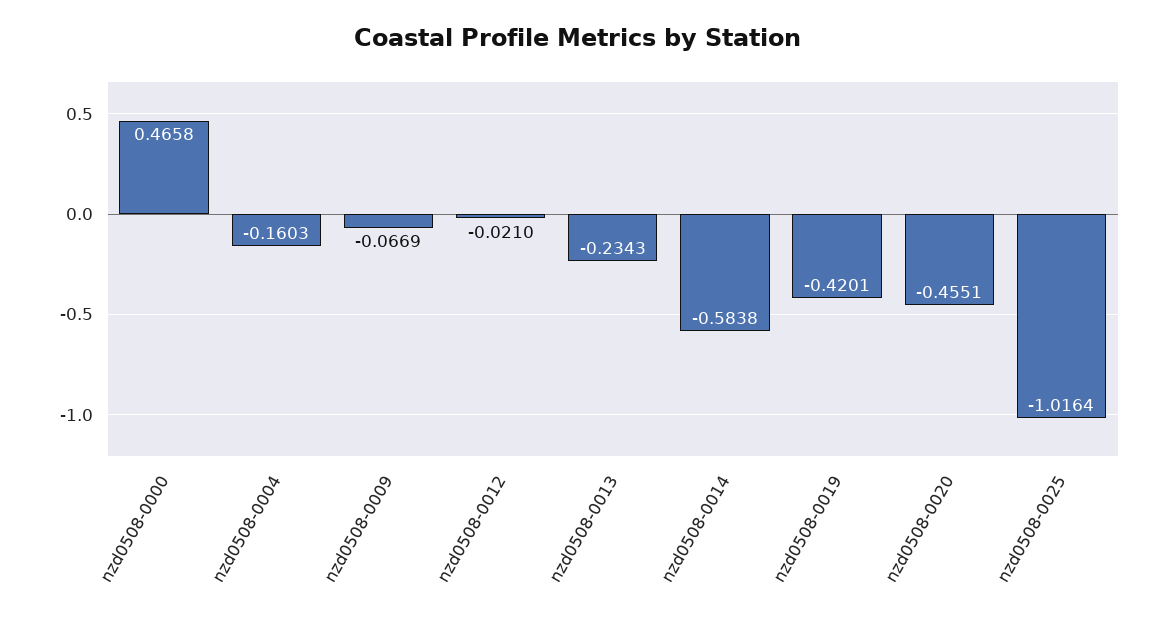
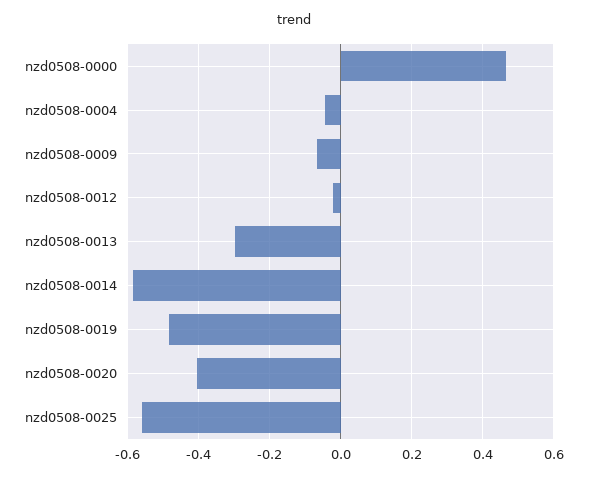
nzd0508-0004: -0.1603 -> -0.04
nzd0508-0013: -0.2343 -> -0.3
nzd0508-0019: -0.4201 -> -0.48
nzd0508-0020: -0.4551 -> -0.4
nzd0508-0025: -1.0164 -> -0.56

